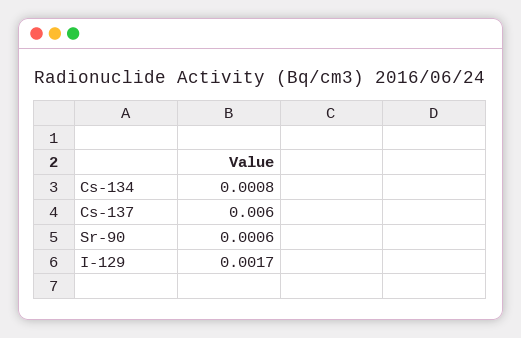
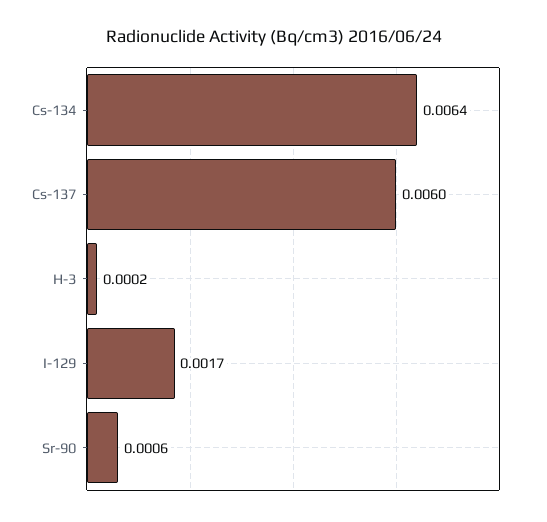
Cs-134: 0.0008 -> 0.0064
H-3: none -> 0.0002

